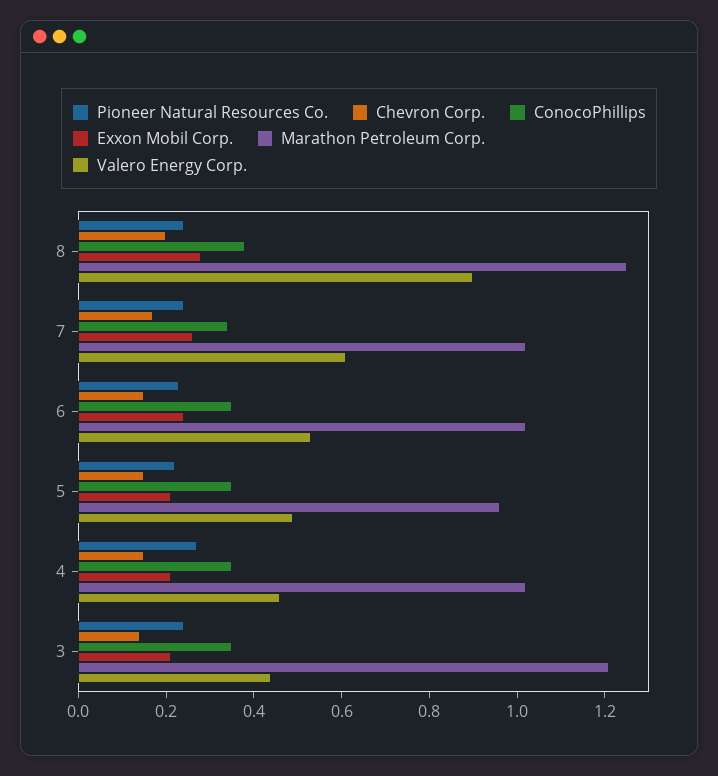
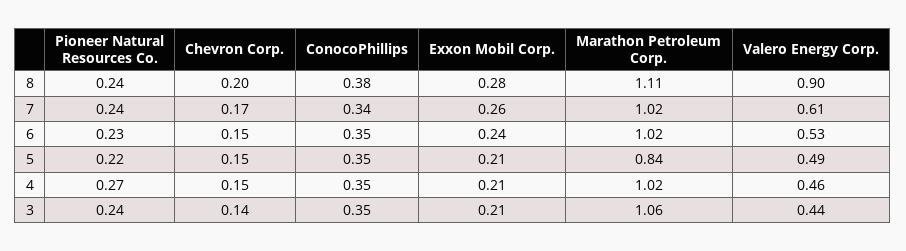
Marathon Petroleum Corp., 8: 1.25 -> 1.11
Marathon Petroleum Corp., 5: 0.95 -> 0.84
Marathon Petroleum Corp., 3: 1.2 -> 1.06

